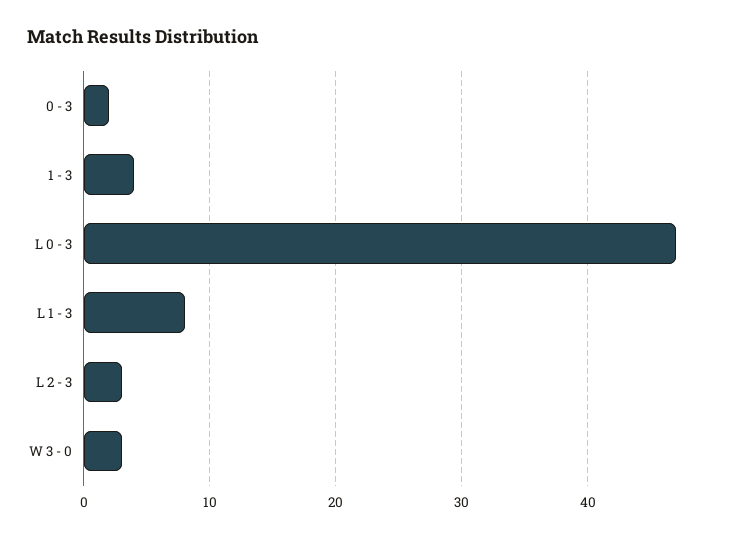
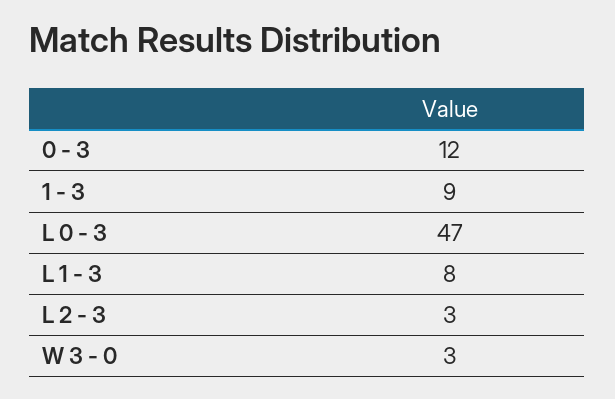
0 - 3: 2 -> 12
1 - 3: 4 -> 9

